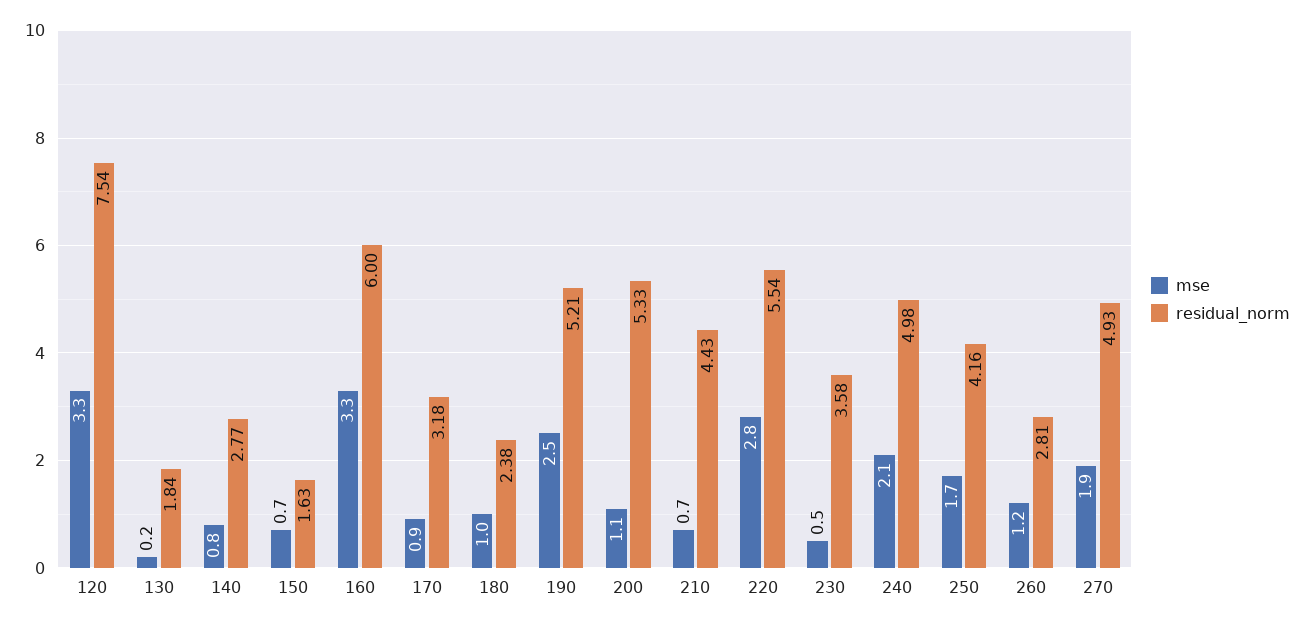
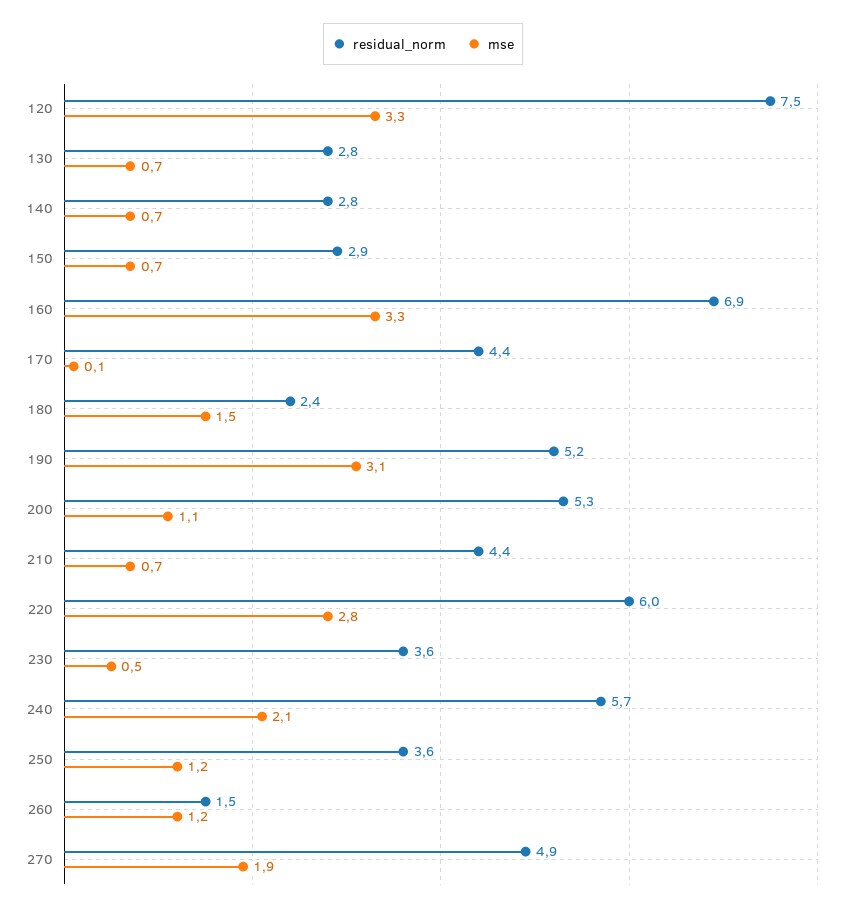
mse, 130: 0.2 -> 0.7
residual_norm, 130: 1.84 -> 2.8
mse, 140: 0.8 -> 0.7
residual_norm, 150: 1.63 -> 2.9
residual_norm, 160: 6 -> 6.9
mse, 170: 0.9 -> 0.1
residual_norm, 170: 3.18 -> 4.4
mse, 180: 1 -> 1.5
mse, 190: 2.5 -> 3.1
residual_norm, 220: 5.54 -> 6
residual_norm, 240: 4.98 -> 5.7
mse, 250: 1.7 -> 1.2
residual_norm, 250: 4.16 -> 3.6
residual_norm, 260: 2.81 -> 1.5

